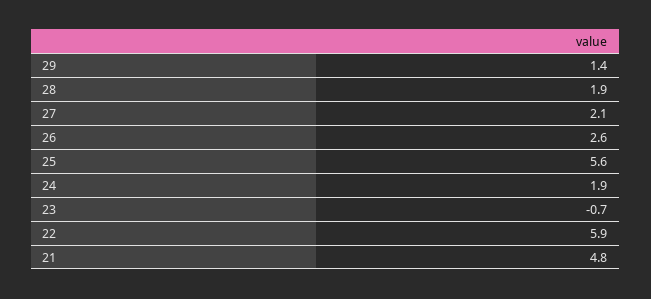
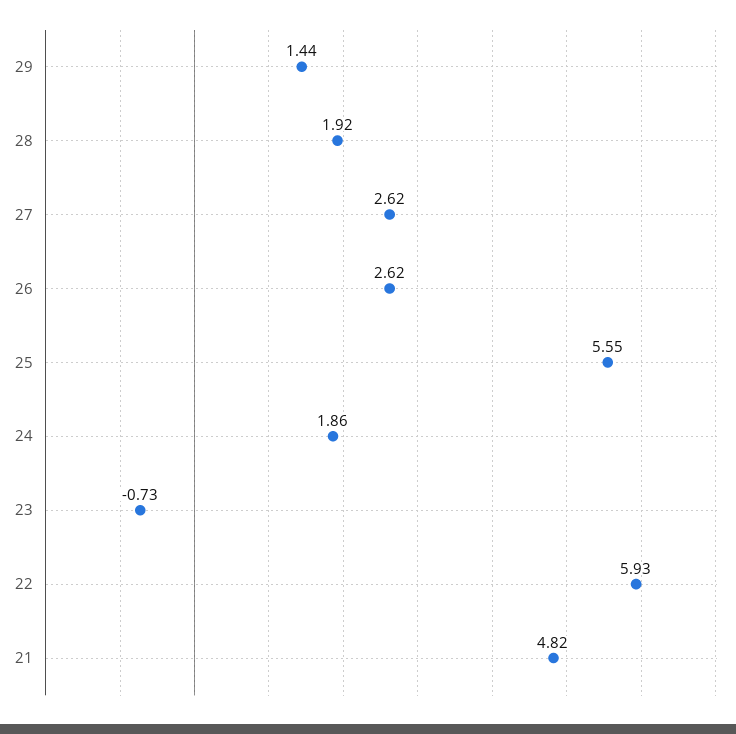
27: 2.1 -> 2.62

